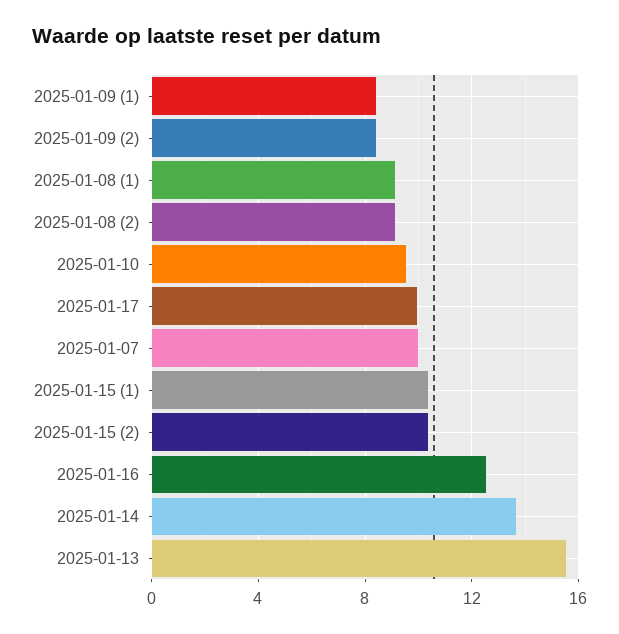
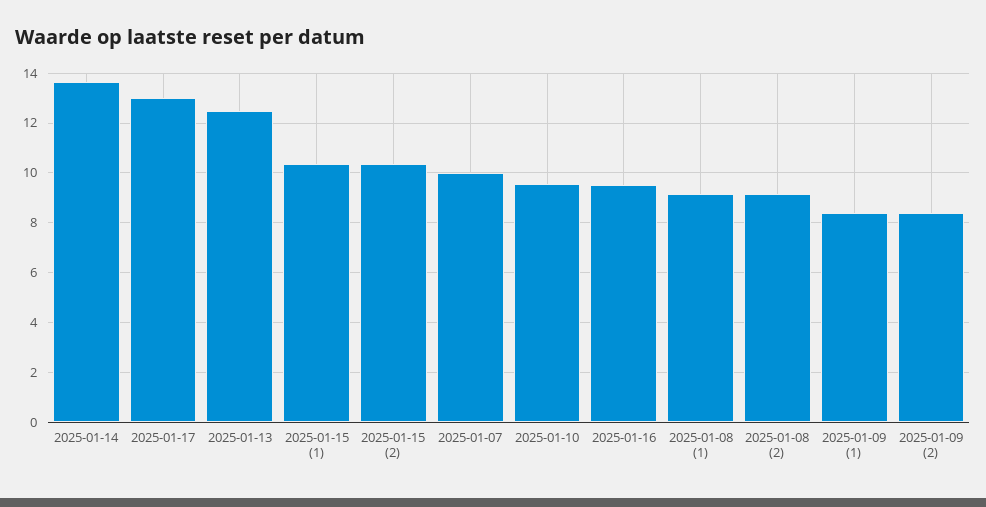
2025-01-17: 10 -> 13
2025-01-16: 12.5 -> 9.5
2025-01-13: 15.5 -> 12.5

